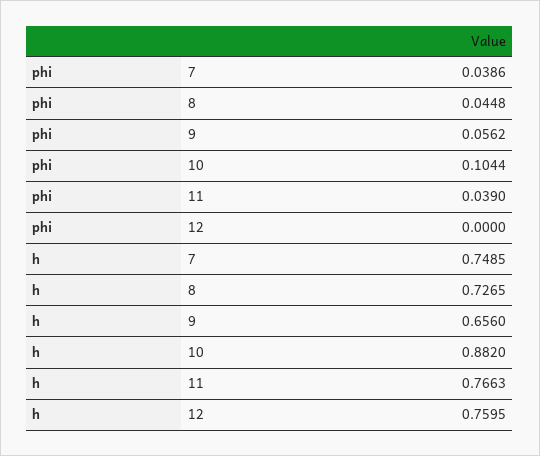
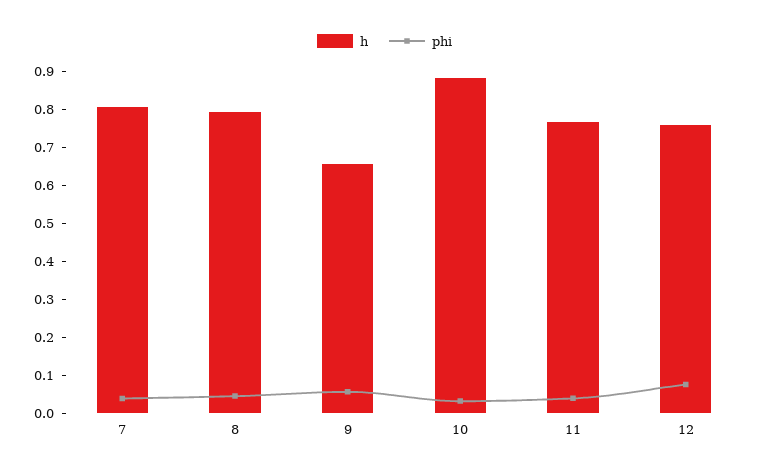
phi, 10: 0.1044 -> 0.025
phi, 12: 0 -> 0.075
h, 7: 0.7485 -> 0.8
h, 8: 0.7265 -> 0.8

